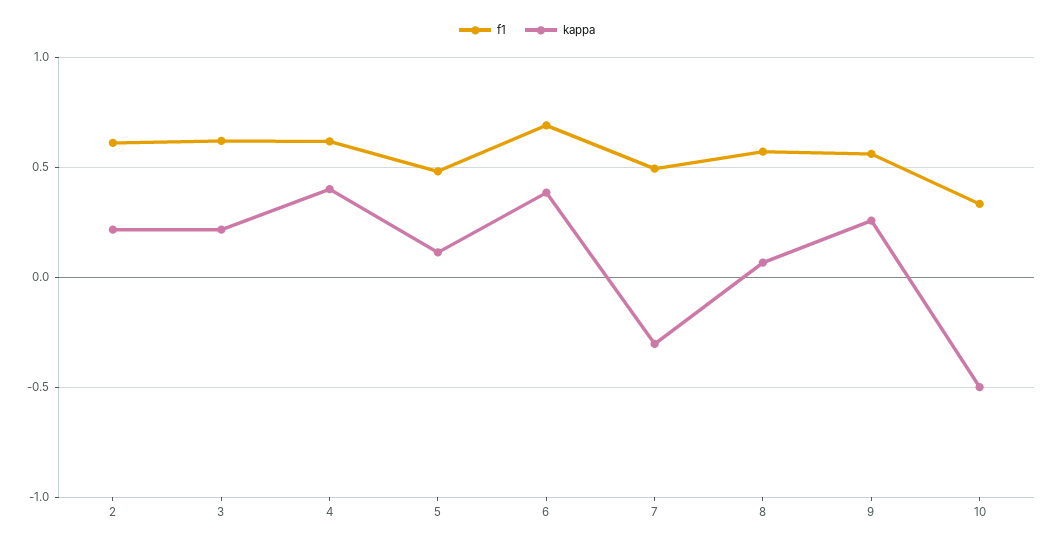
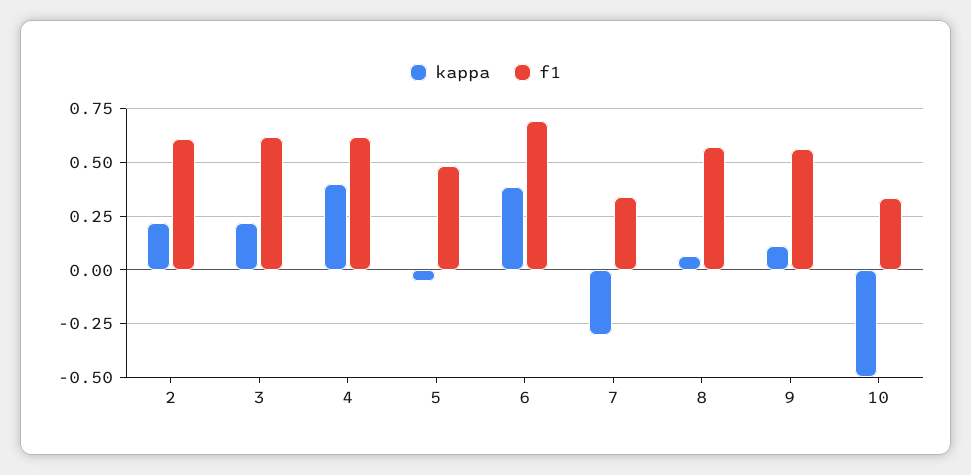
kappa, 5: 0.1 -> -0.05
f1, 7: 0.5 -> 0.35
kappa, 9: 0.25 -> 0.1

